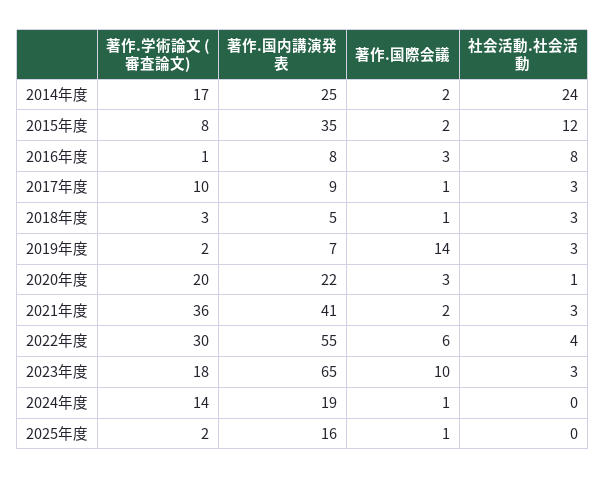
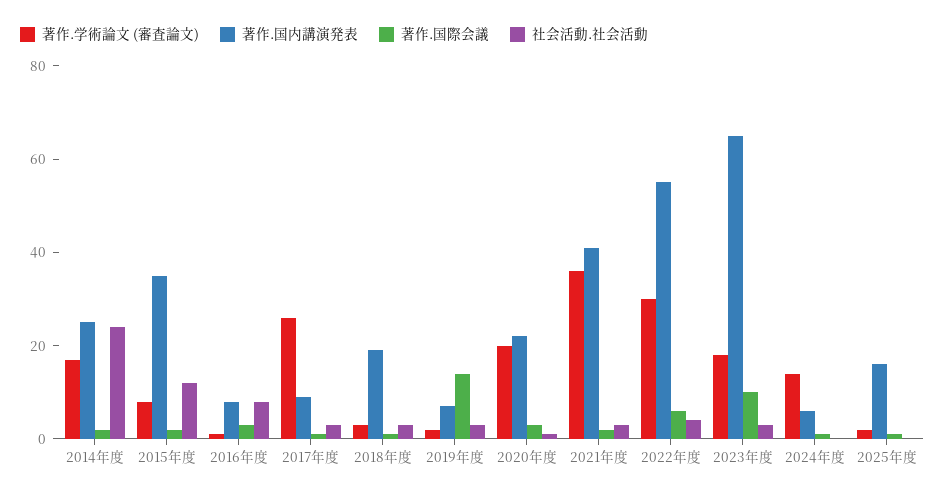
著作.学術論文 (審査論文), 2017年度: 10 -> 25
著作.国内講演発表, 2018年度: 5 -> 20
著作.国内講演発表, 2024年度: 19 -> 5

